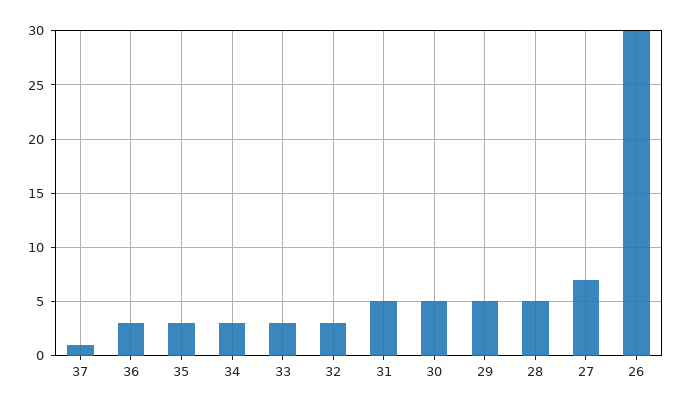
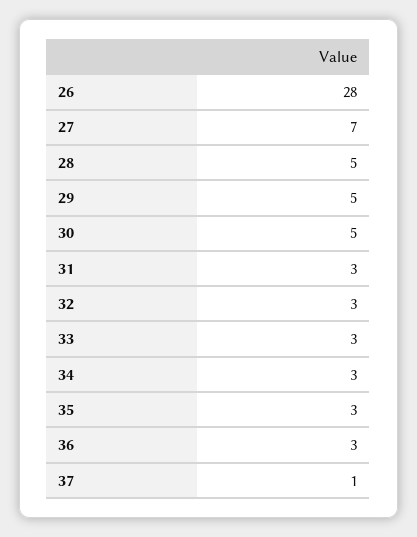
31: 5 -> 3
26: 30 -> 28

